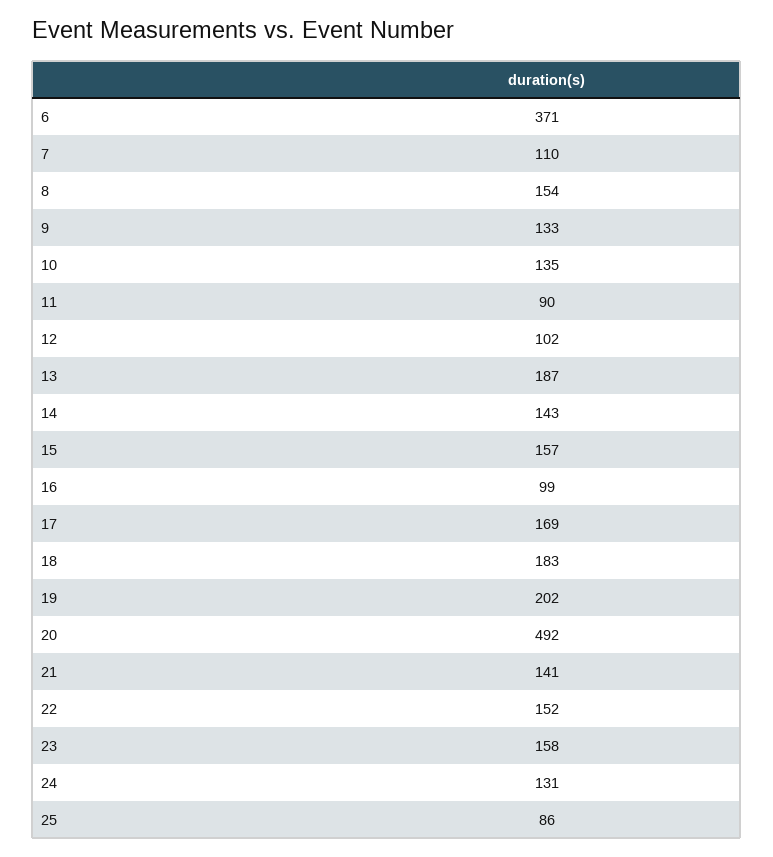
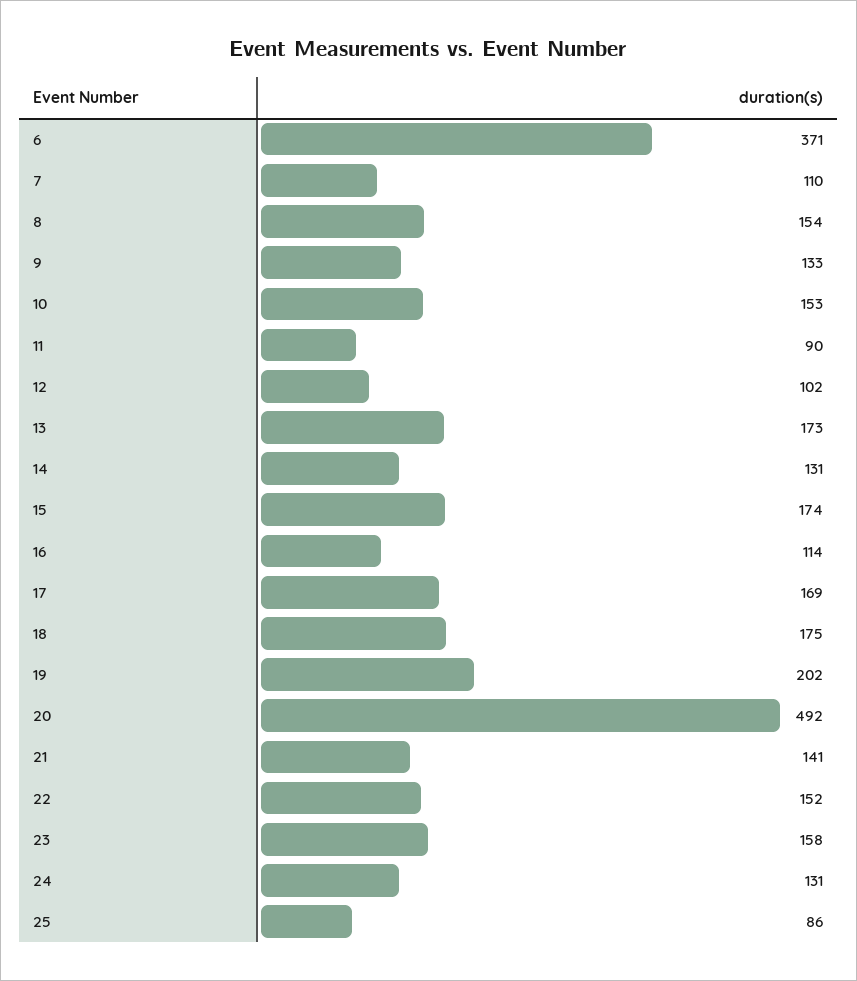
10: 135 -> 153
13: 187 -> 173
14: 143 -> 131
15: 157 -> 174
16: 99 -> 114
18: 183 -> 175

